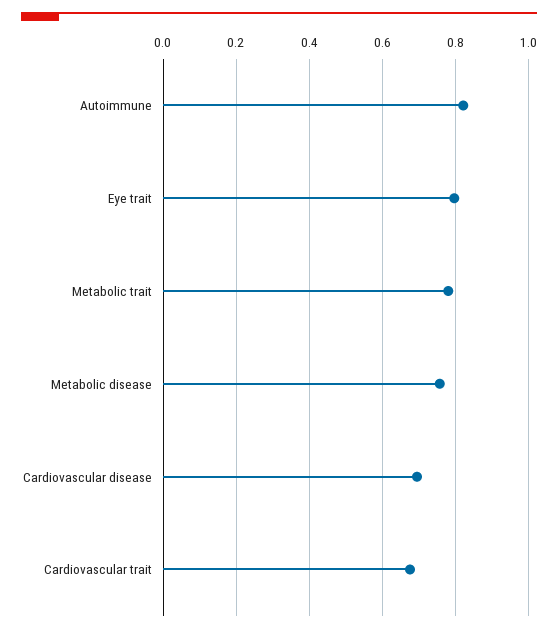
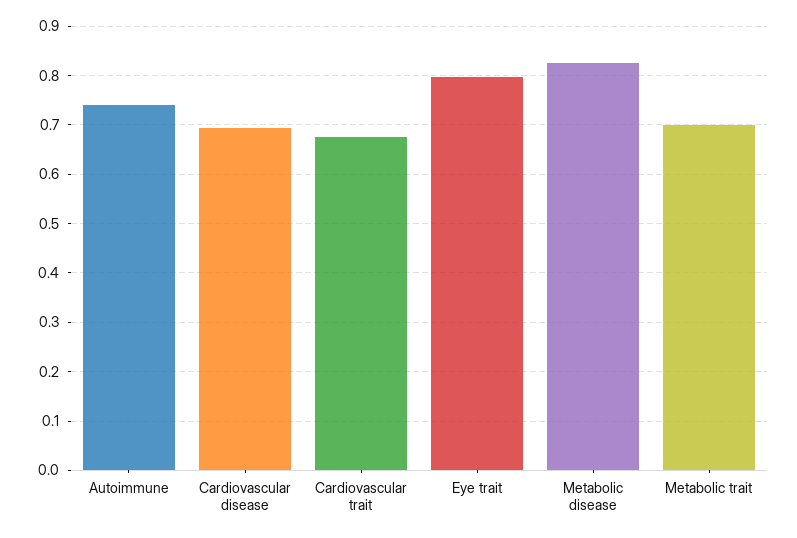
Autoimmune: 0.82 -> 0.74
Metabolic trait: 0.78 -> 0.7
Metabolic disease: 0.76 -> 0.82

